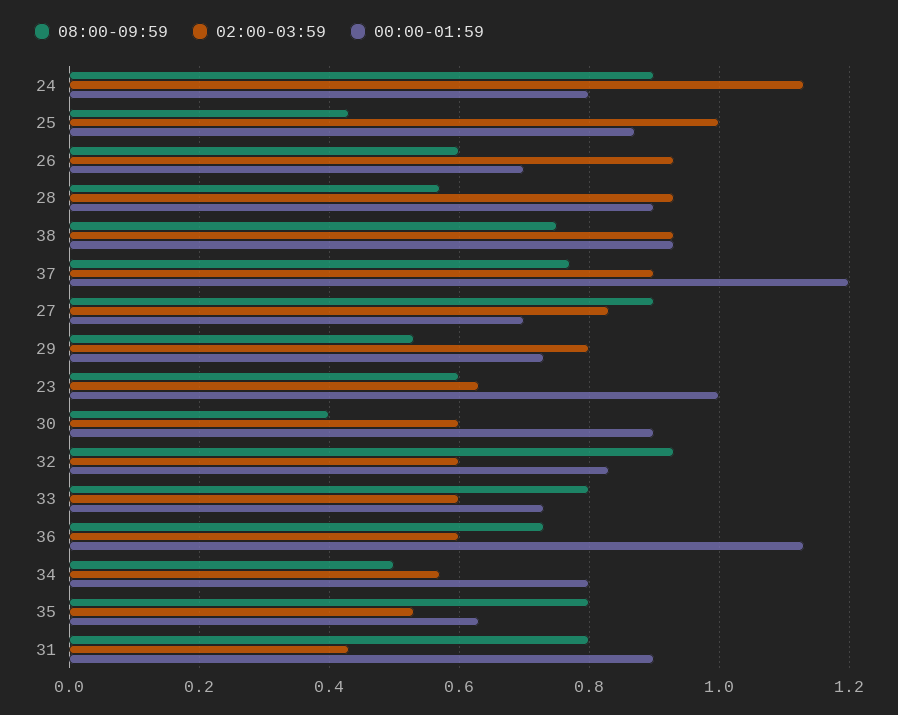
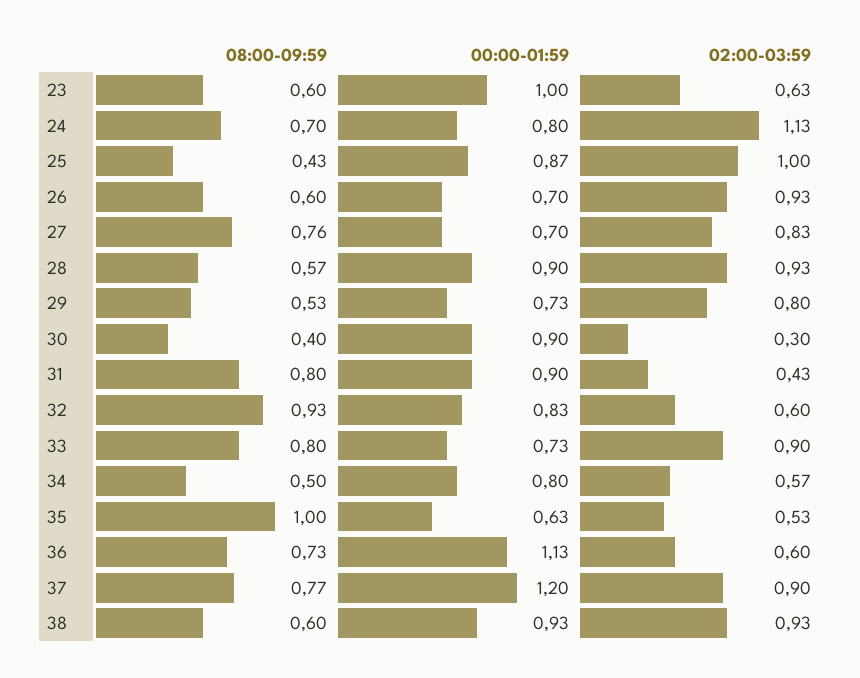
08:00-09:59, 24: 0.9 -> 0.7
08:00-09:59, 38: 0.75 -> 0.6
08:00-09:59, 27: 0.9 -> 0.76
02:00-03:59, 30: 0.6 -> 0.3
02:00-03:59, 33: 0.6 -> 0.9
08:00-09:59, 35: 0.8 -> 1

